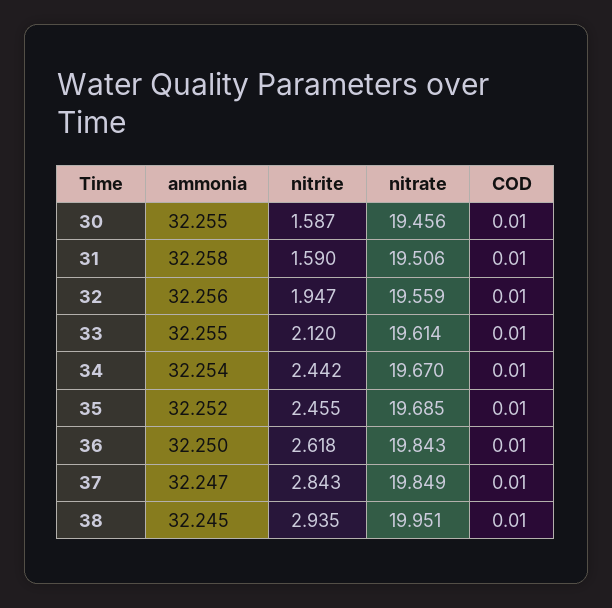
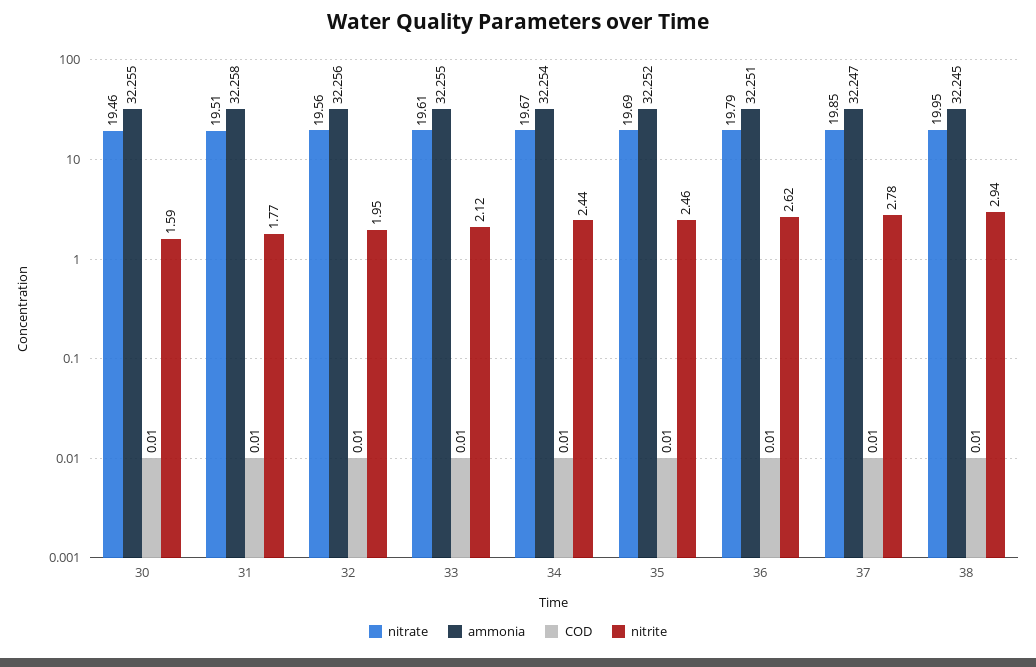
nitrite, 31: 1.59 -> 1.77
ammonia, 36: 32.25 -> 32.251
nitrate, 36: 19.843 -> 19.79
nitrite, 37: 2.843 -> 2.78

